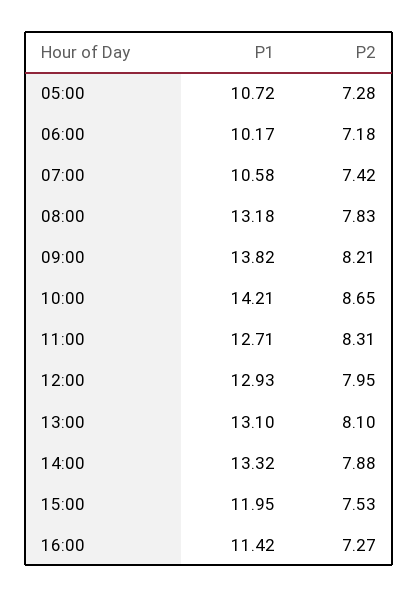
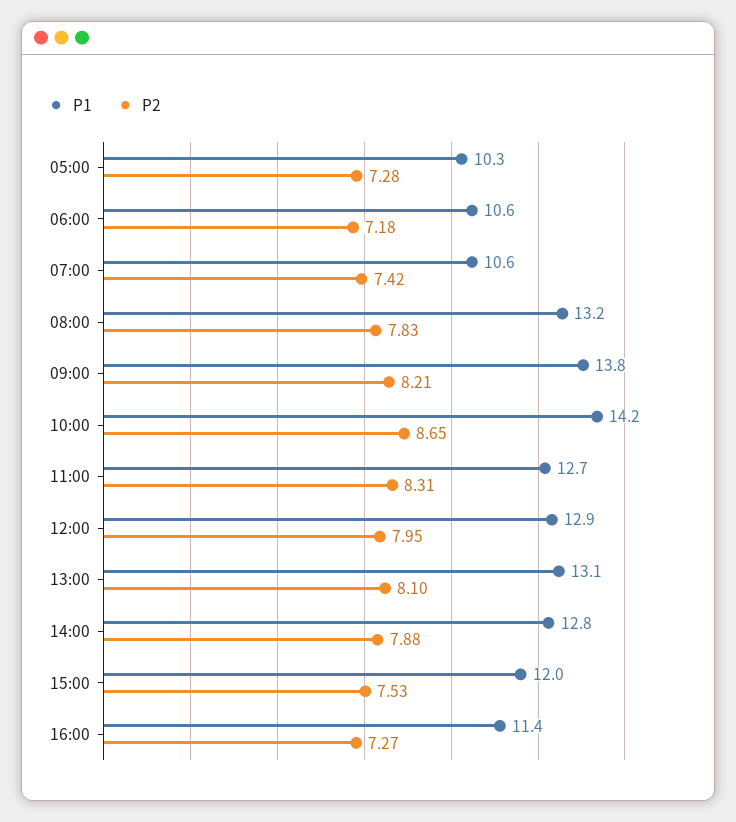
P1, 05:00: 10.72 -> 10.3
P1, 06:00: 10.17 -> 10.6
P1, 14:00: 13.32 -> 12.8

